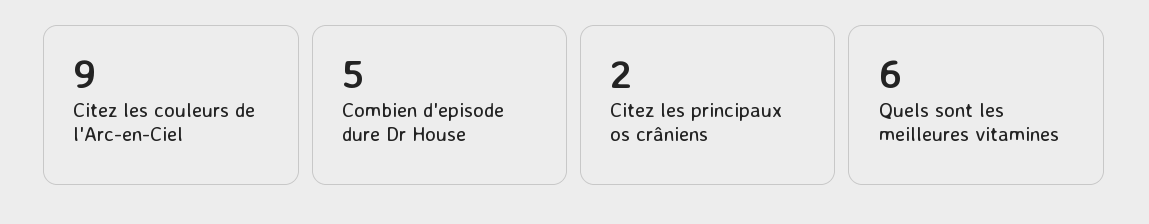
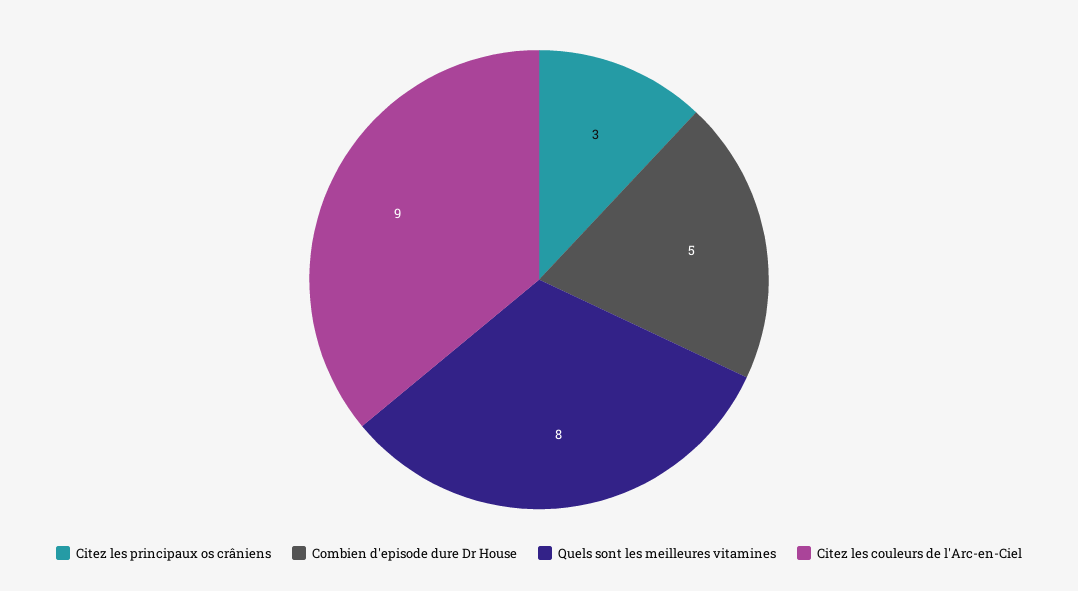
Citez les principaux os crâniens: 2 -> 3
Quels sont les meilleures vitamines: 6 -> 8

